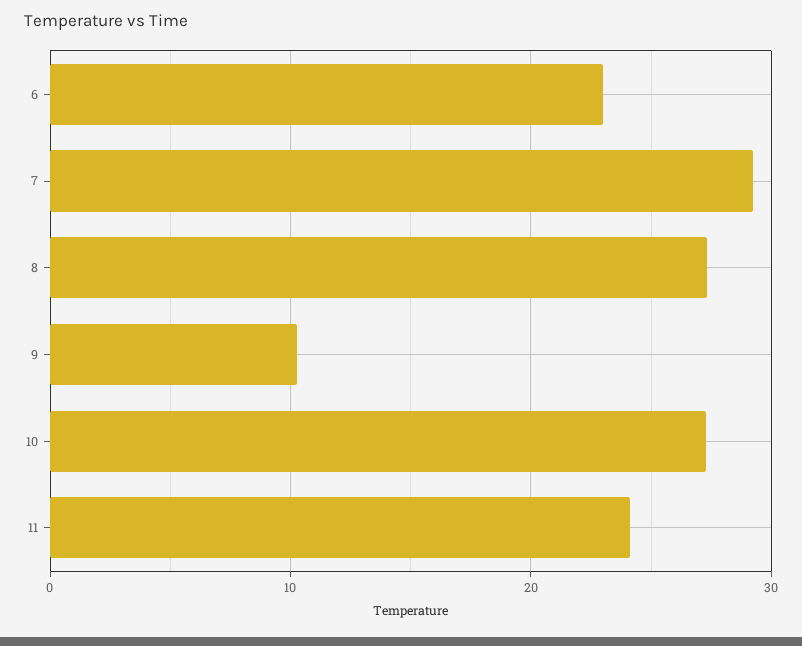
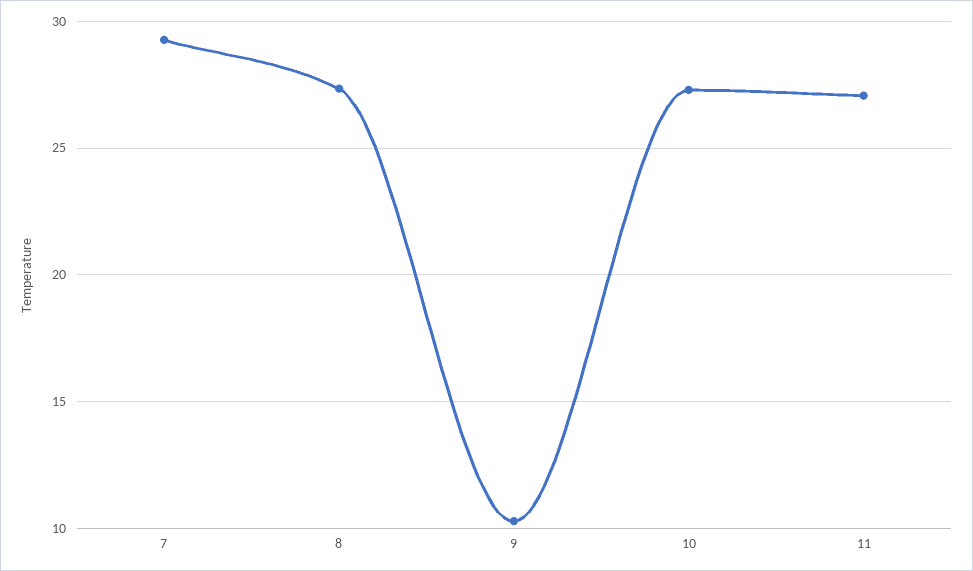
6: 23 -> none
11: 24 -> 27

